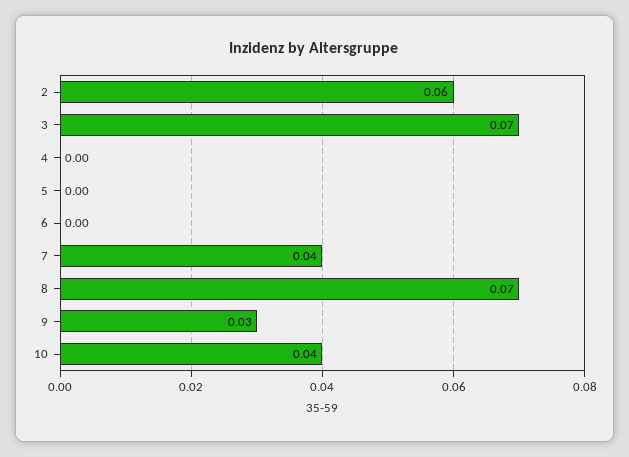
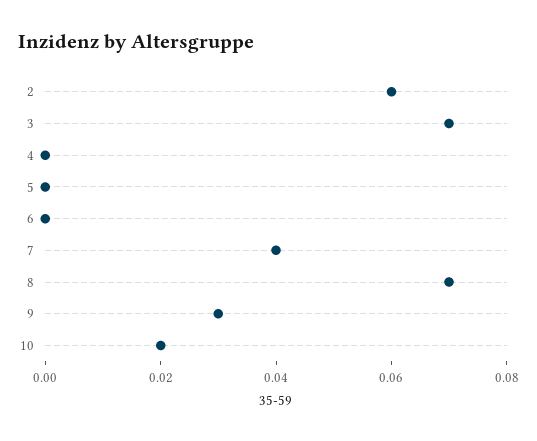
10: 0.04 -> 0.02

